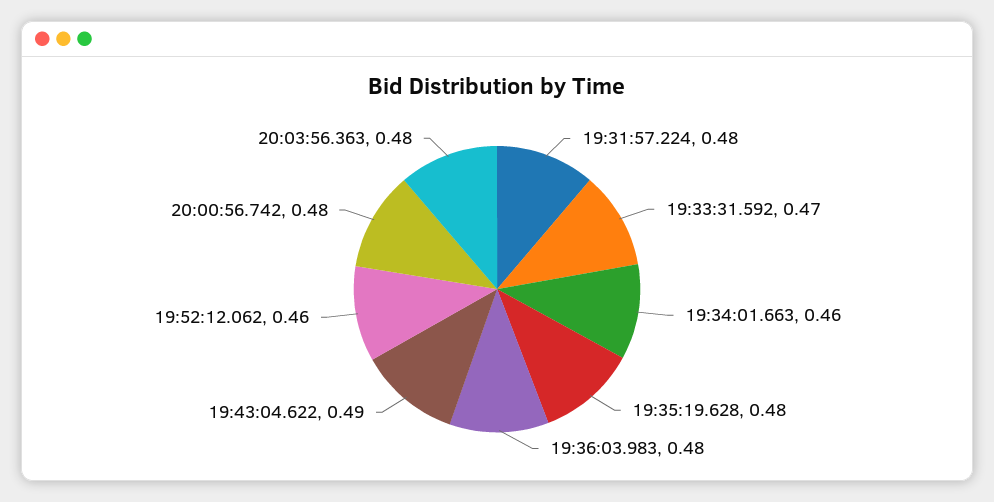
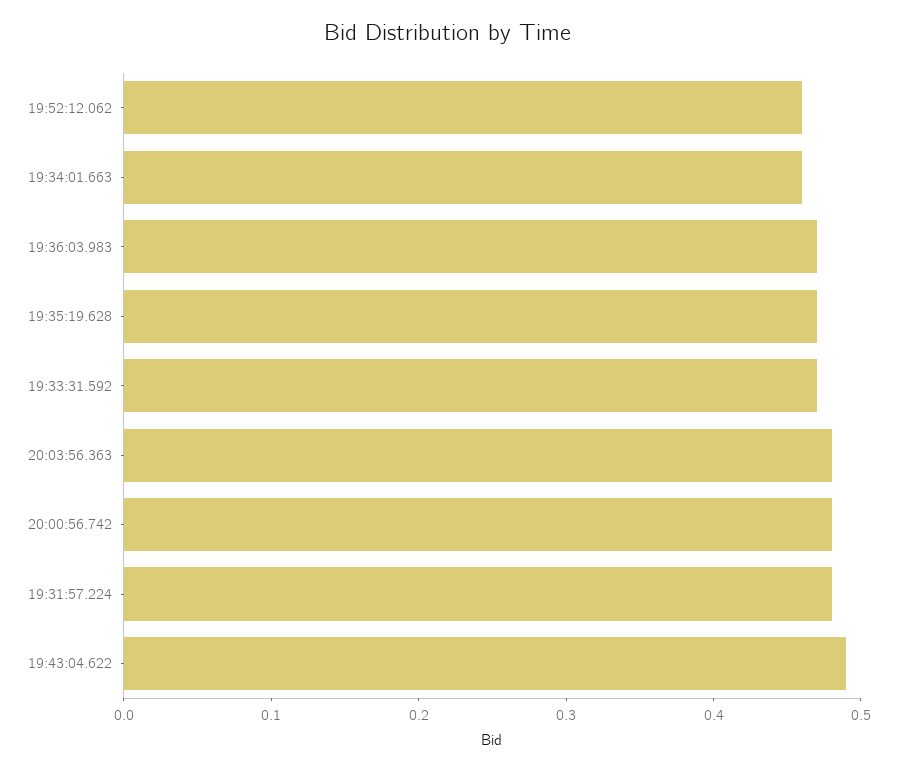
19:35:19.628: 0.48 -> 0.47
19:36:03.983: 0.48 -> 0.47

